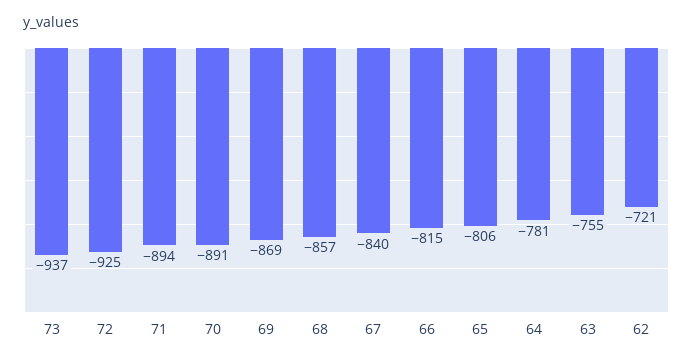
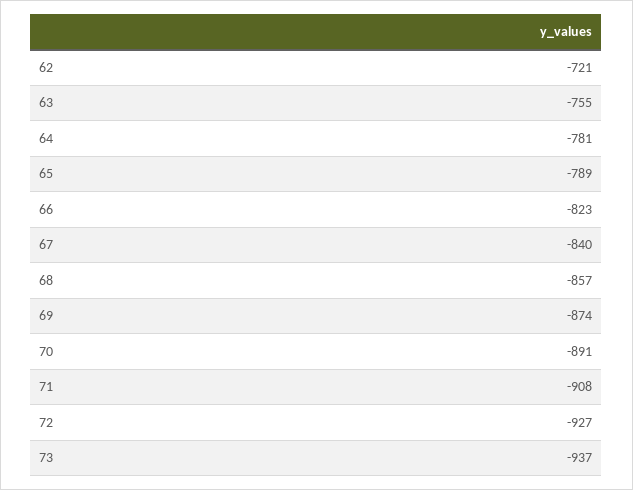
72: -925 -> -927
71: -894 -> -908
69: -869 -> -874
66: -815 -> -823
65: -806 -> -789

